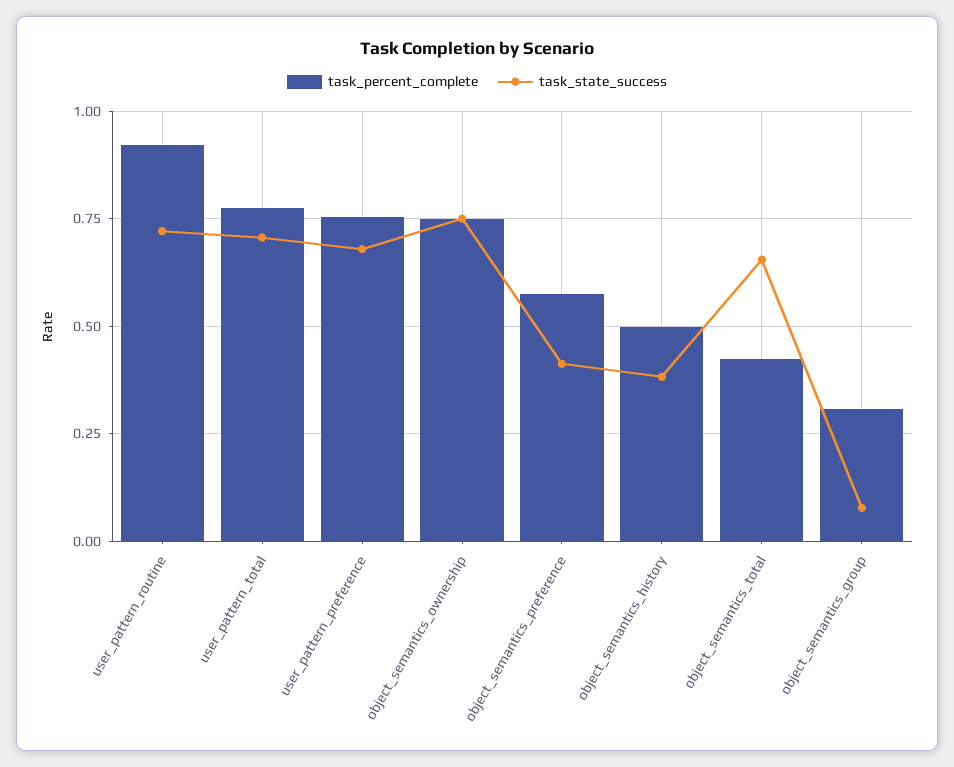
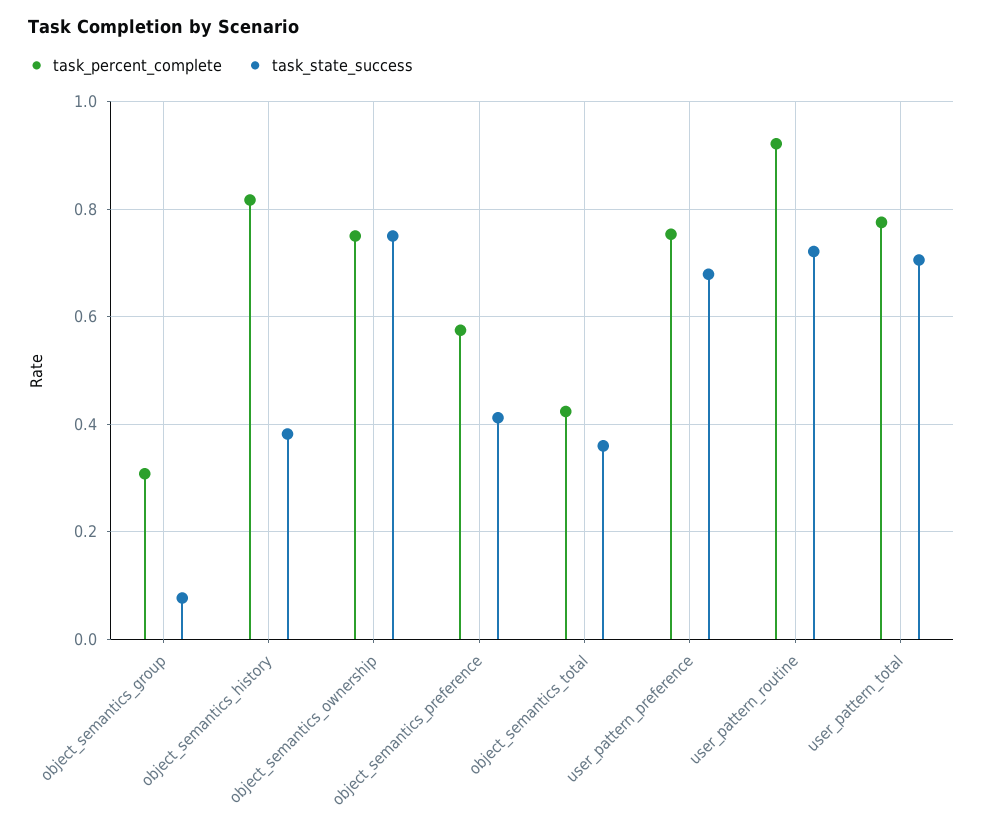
task_percent_complete, object_semantics_history: 0.5 -> 0.82
task_state_success, object_semantics_total: 0.65 -> 0.36

